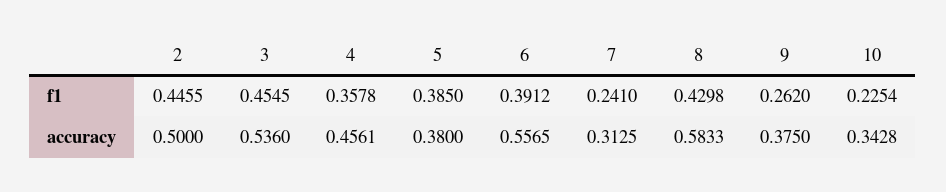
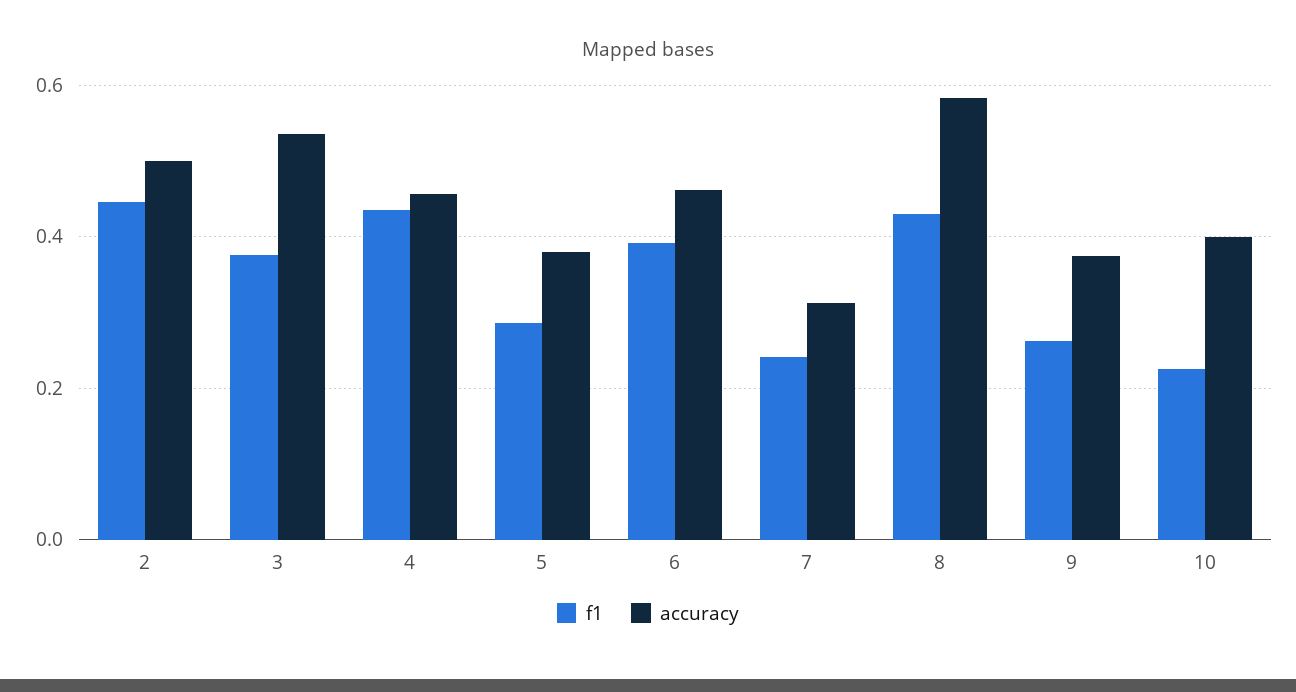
f1, 3: 0.4545 -> 0.38
f1, 4: 0.3578 -> 0.44
f1, 5: 0.385 -> 0.28
accuracy, 6: 0.5565 -> 0.46
accuracy, 10: 0.3428 -> 0.4

